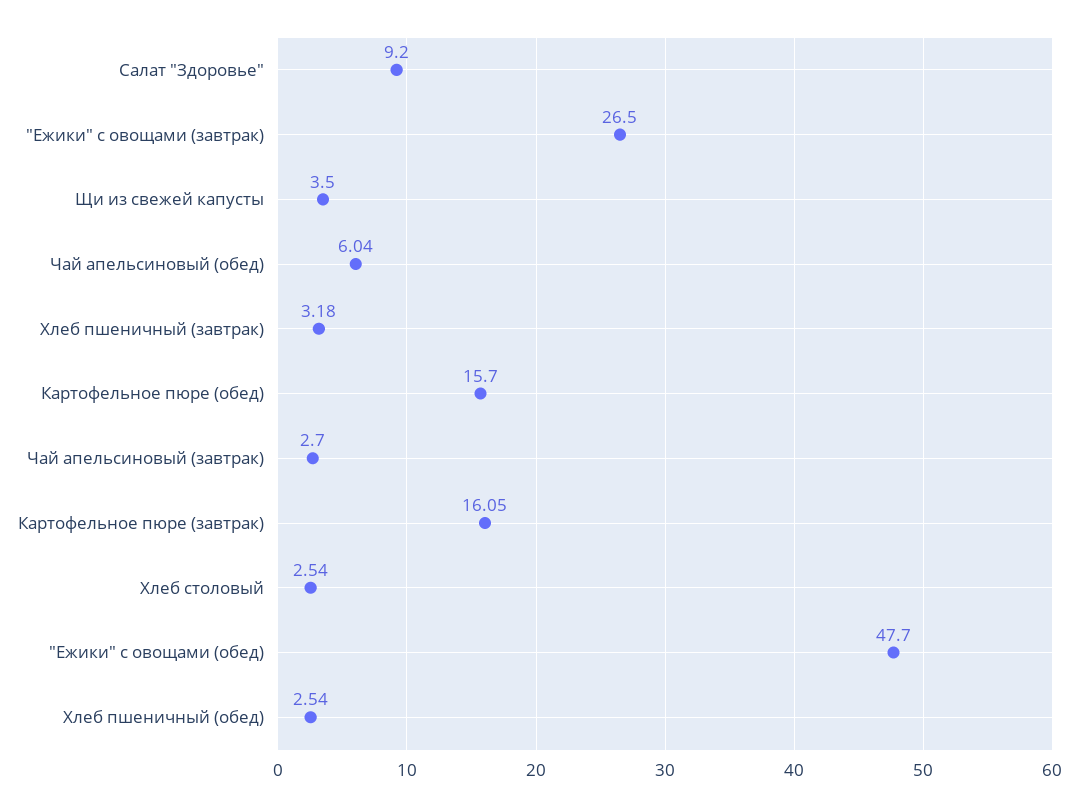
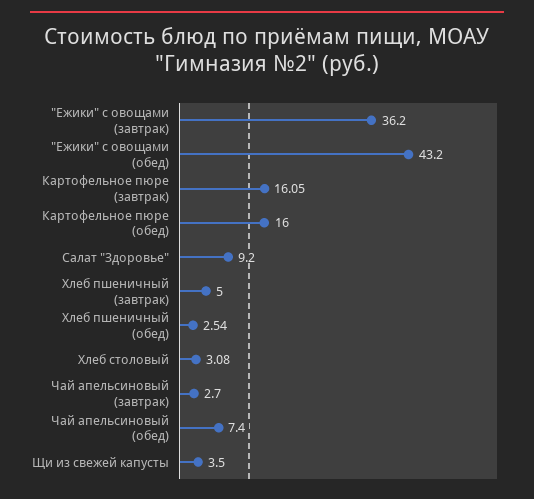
"Ежики" с овощами (завтрак): 26.5 -> 36.2
Чай апельсиновый (обед): 6.04 -> 7.4
Хлеб пшеничный (завтрак): 3.18 -> 5
Картофельное пюре (обед): 15.7 -> 16
Хлеб столовый: 2.54 -> 3.08
"Ежики" с овощами (обед): 47.7 -> 43.2

